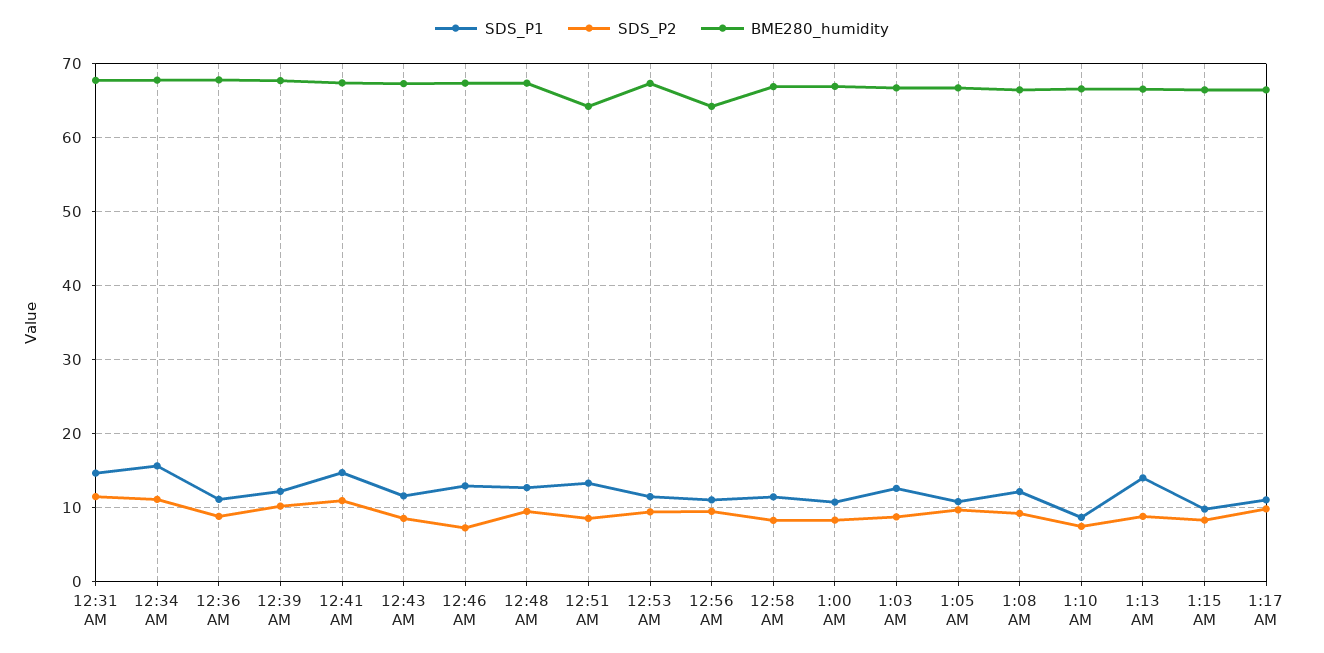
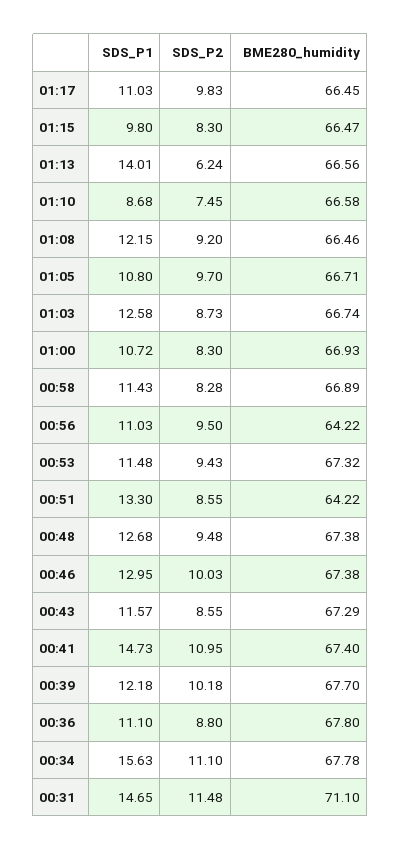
BME280_humidity, 12:31 AM: 68 -> 71.1
SDS_P2, 12:46 AM: 7 -> 10.03
SDS_P2, 1:13 AM: 9 -> 6.24

